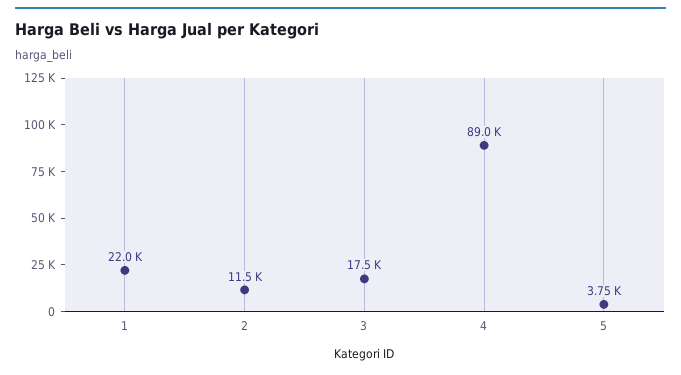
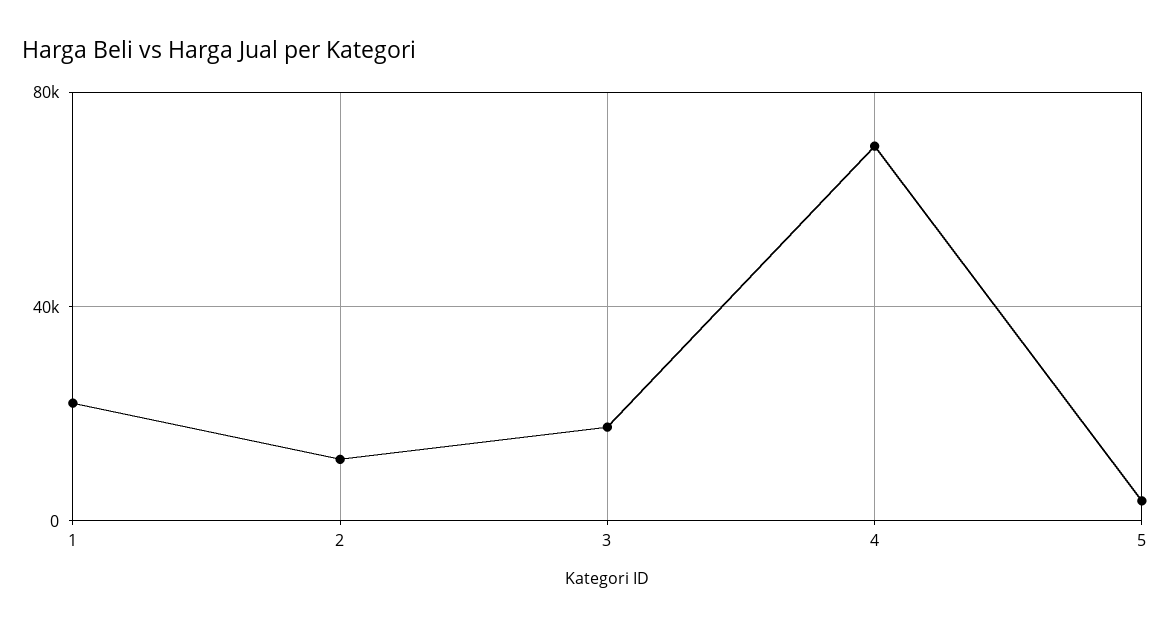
4: 89000 -> 70000

